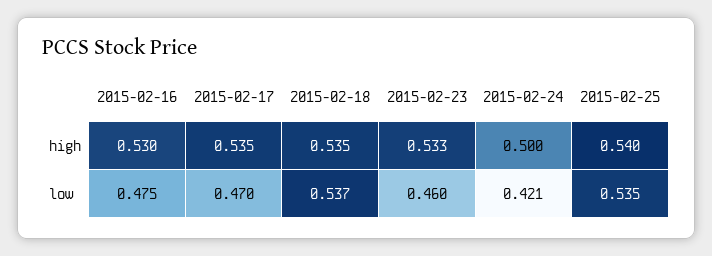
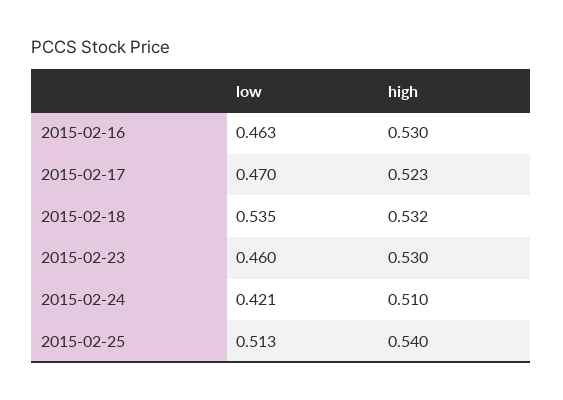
2015-02-17, high: 0.535 -> 0.523
2015-02-18, high: 0.535 -> 0.532
2015-02-23, high: 0.533 -> 0.53
2015-02-24, high: 0.5 -> 0.51
2015-02-16, low: 0.475 -> 0.463
2015-02-18, low: 0.537 -> 0.535
2015-02-25, low: 0.535 -> 0.513

